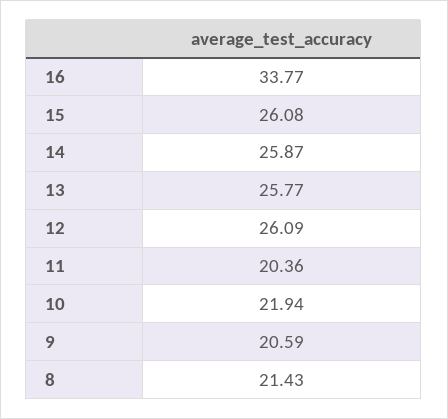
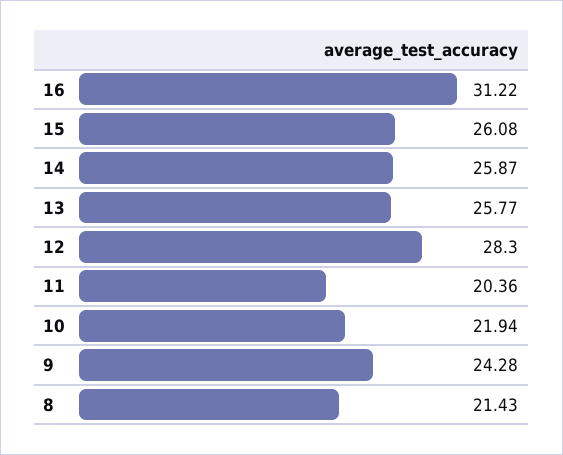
16: 33.77 -> 31.22
12: 26.09 -> 28.3
9: 20.59 -> 24.28

